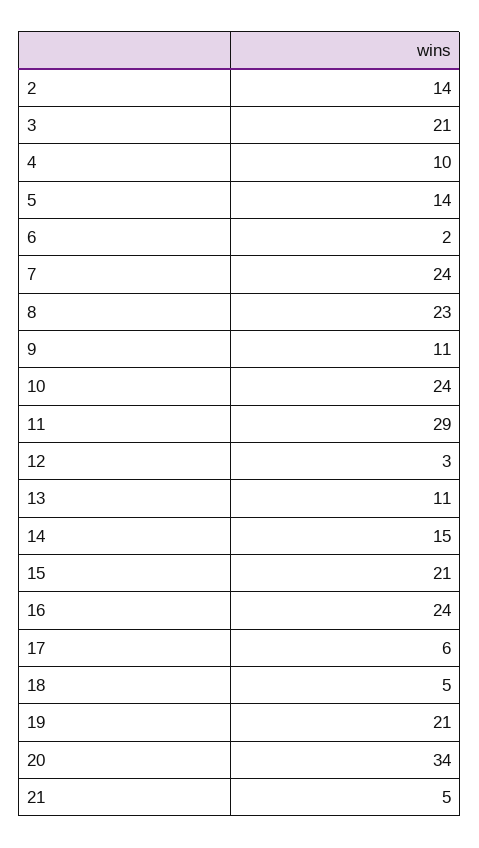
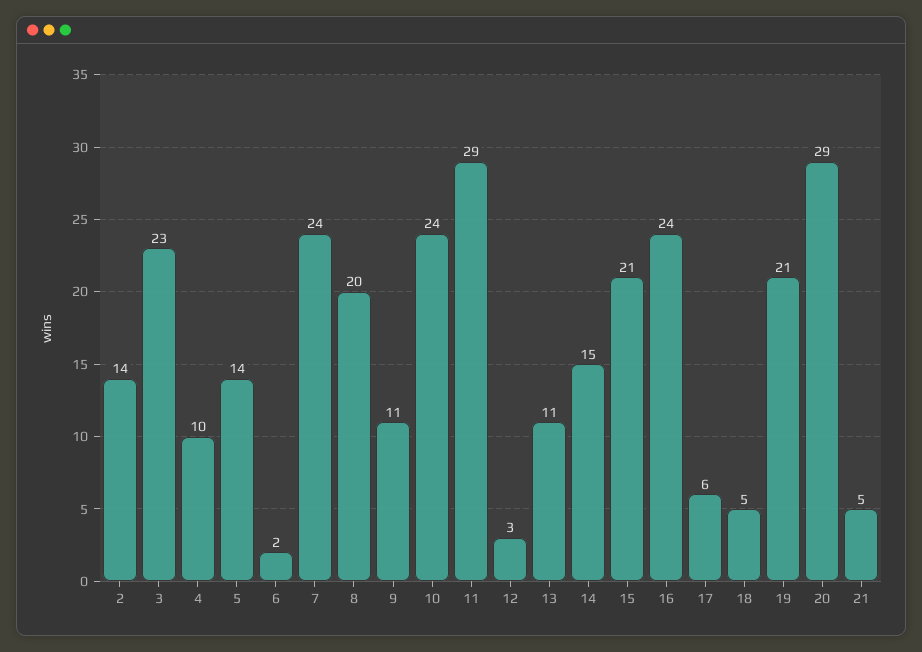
3: 21 -> 23
8: 23 -> 20
20: 34 -> 29

